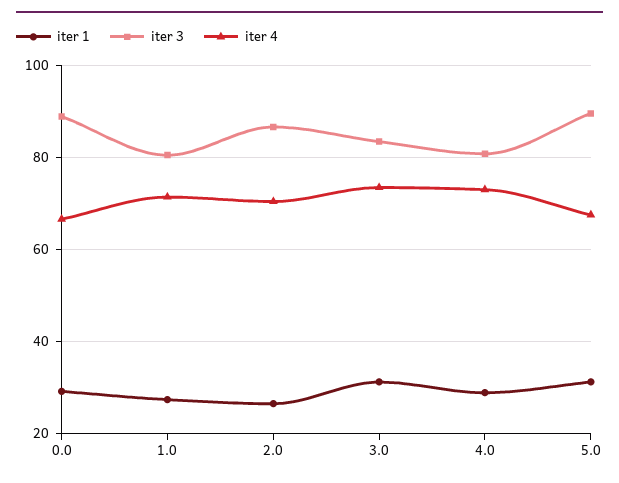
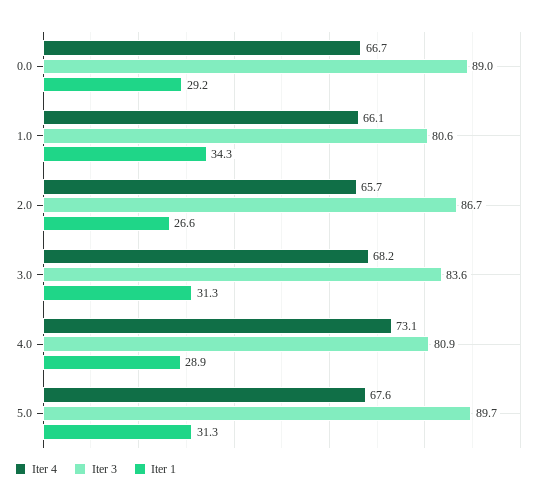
iter 1, 1.0: 28 -> 34.3
iter 4, 1.0: 72 -> 66.1
iter 4, 2.0: 70 -> 65.7
iter 4, 3.0: 74 -> 68.2

